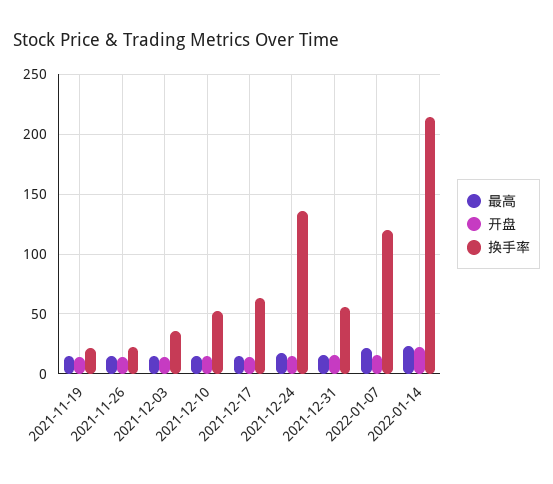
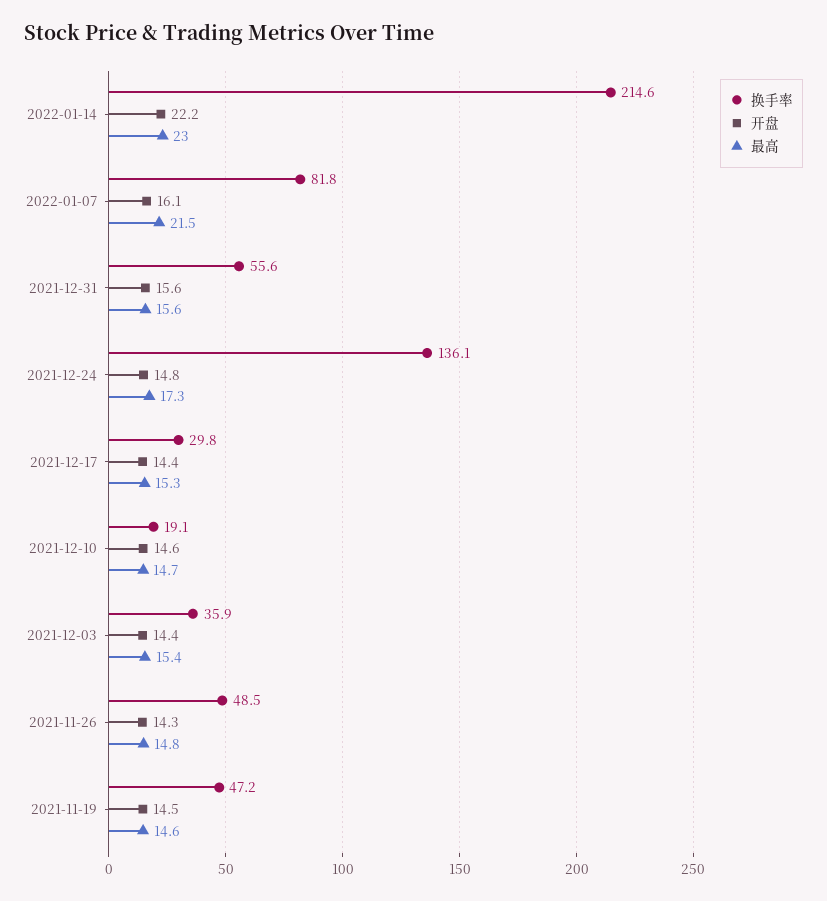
换手率, 2021-11-19: 20 -> 47.2
换手率, 2021-11-26: 20 -> 48.5
换手率, 2021-12-10: 50 -> 19.1
换手率, 2021-12-17: 60 -> 29.8
换手率, 2022-01-07: 120 -> 81.8

